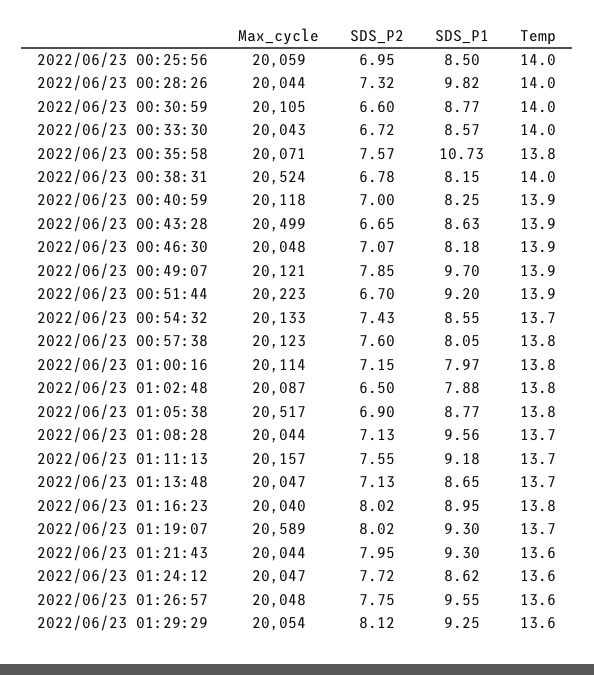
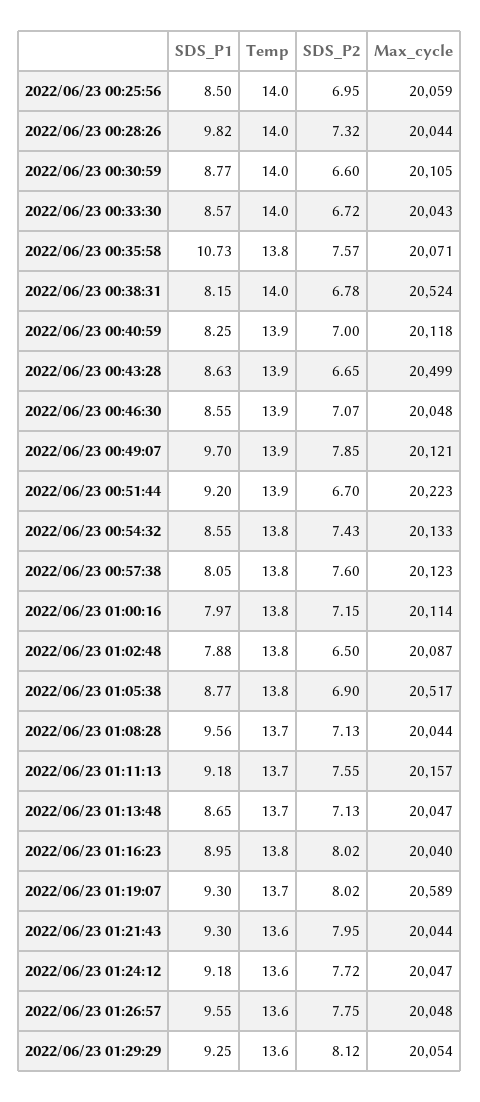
SDS_P1, 2022/06/23 00:46:30: 8.18 -> 8.55
Temp, 2022/06/23 00:54:32: 13.7 -> 13.8
SDS_P1, 2022/06/23 01:24:12: 8.62 -> 9.18

